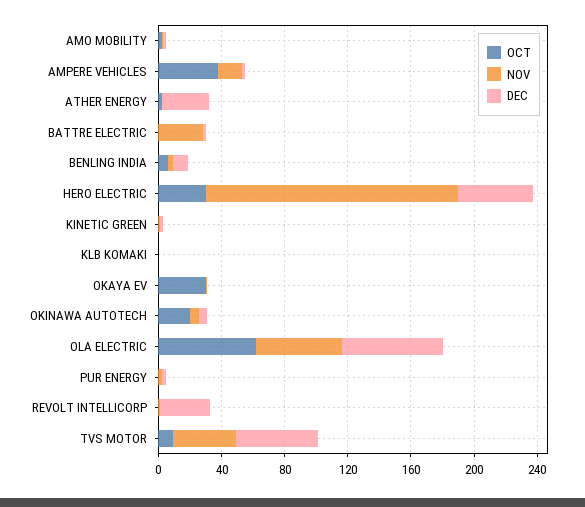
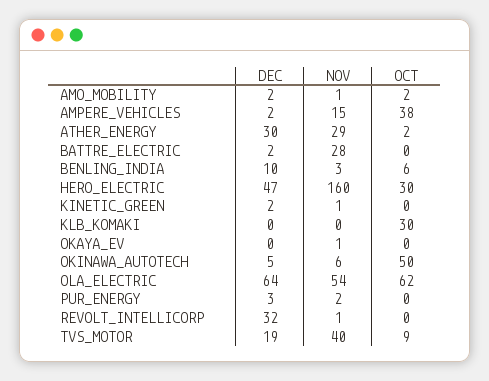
NOV, ATHER ENERGY: 0 -> 29
OCT, KLB KOMAKI: 0 -> 30
OCT, OKAYA EV: 30 -> 0
OCT, OKINAWA AUTOTECH: 20 -> 50
DEC, TVS MOTOR: 50 -> 19

